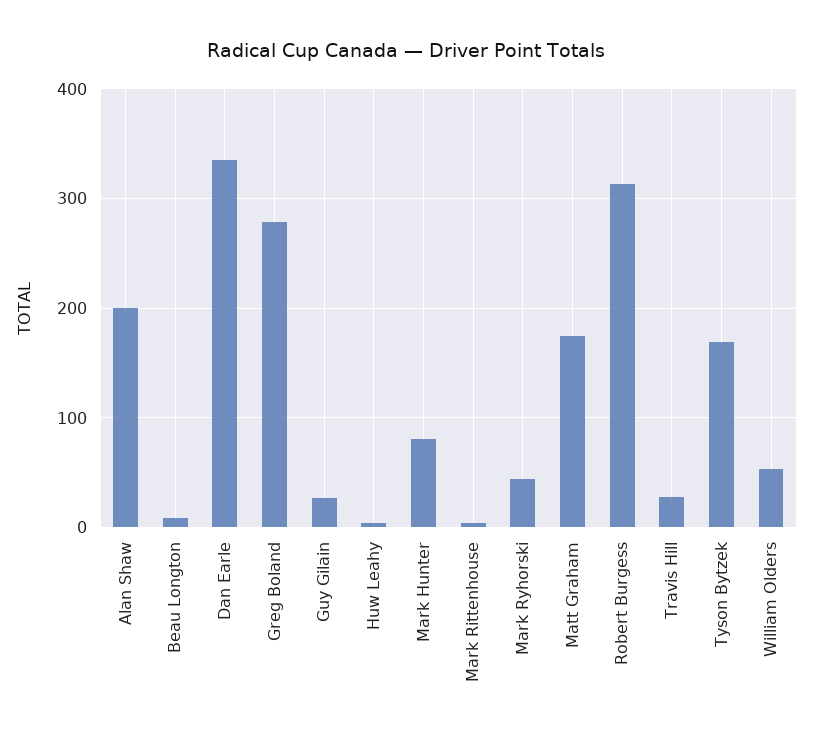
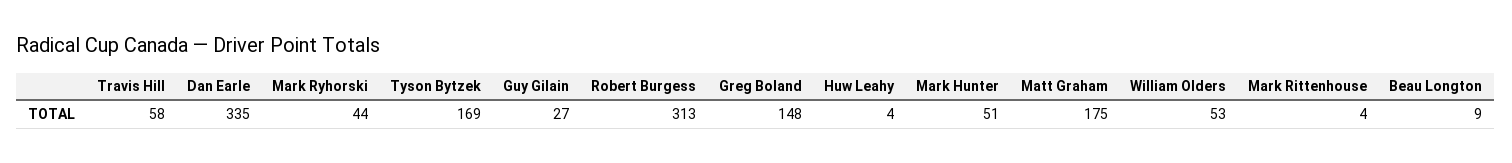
Alan Shaw: 200 -> none
Greg Boland: 280 -> 148
Mark Hunter: 80 -> 51
Travis Hill: 30 -> 58

